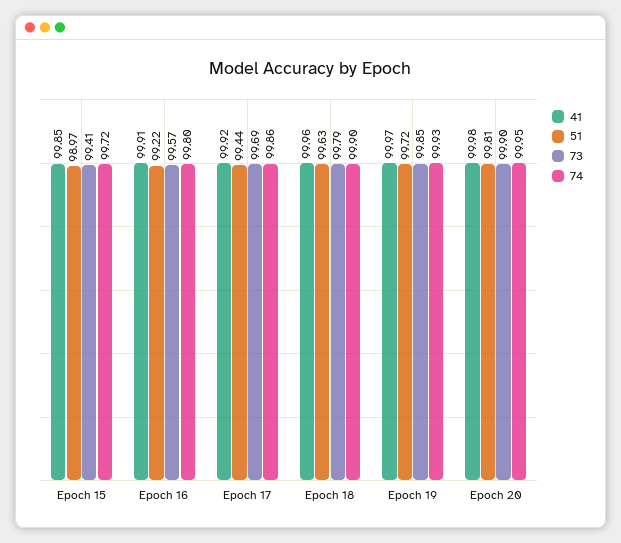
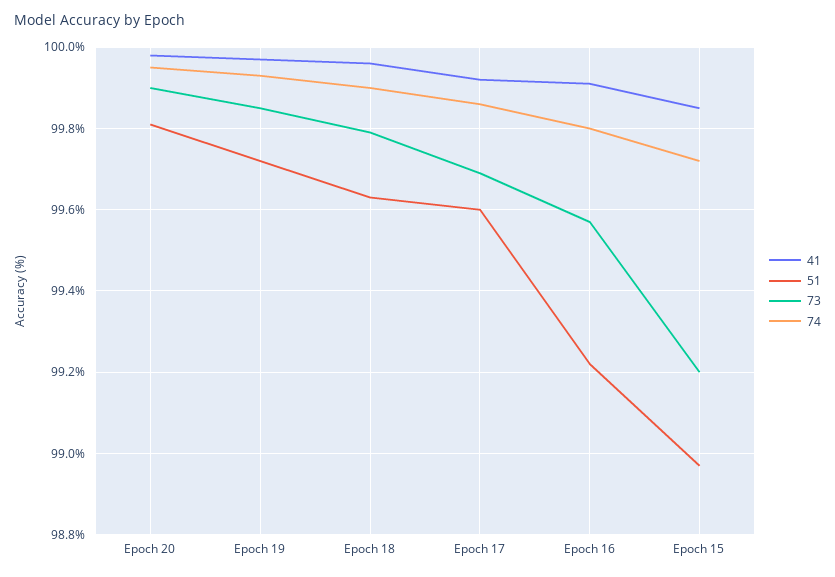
73, Epoch 15: 99.41 -> 99.2
51, Epoch 17: 99.44 -> 99.6

